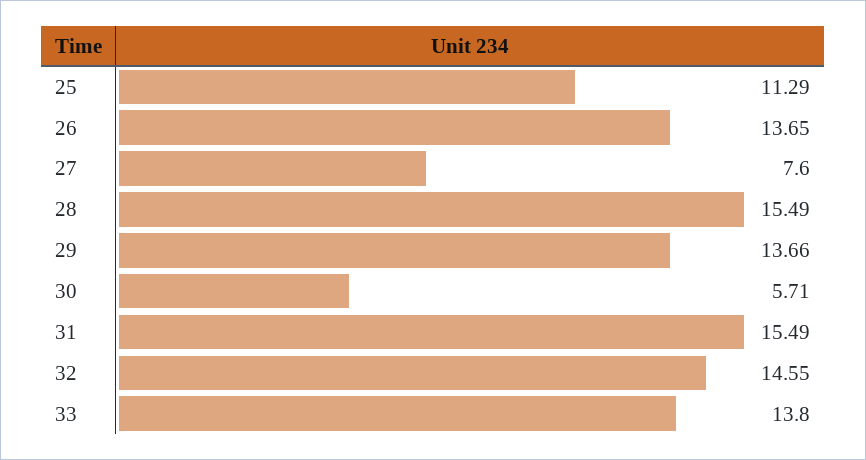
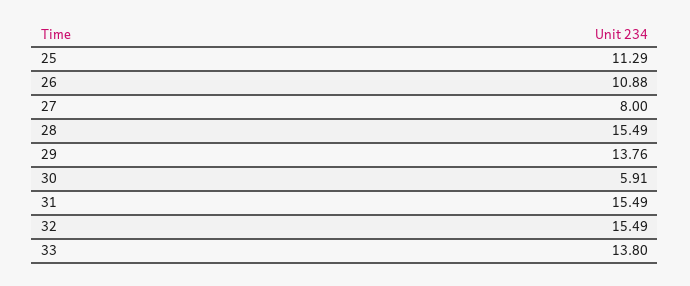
26: 13.65 -> 10.88
27: 7.6 -> 8
29: 13.66 -> 13.76
30: 5.71 -> 5.91
32: 14.55 -> 15.49

